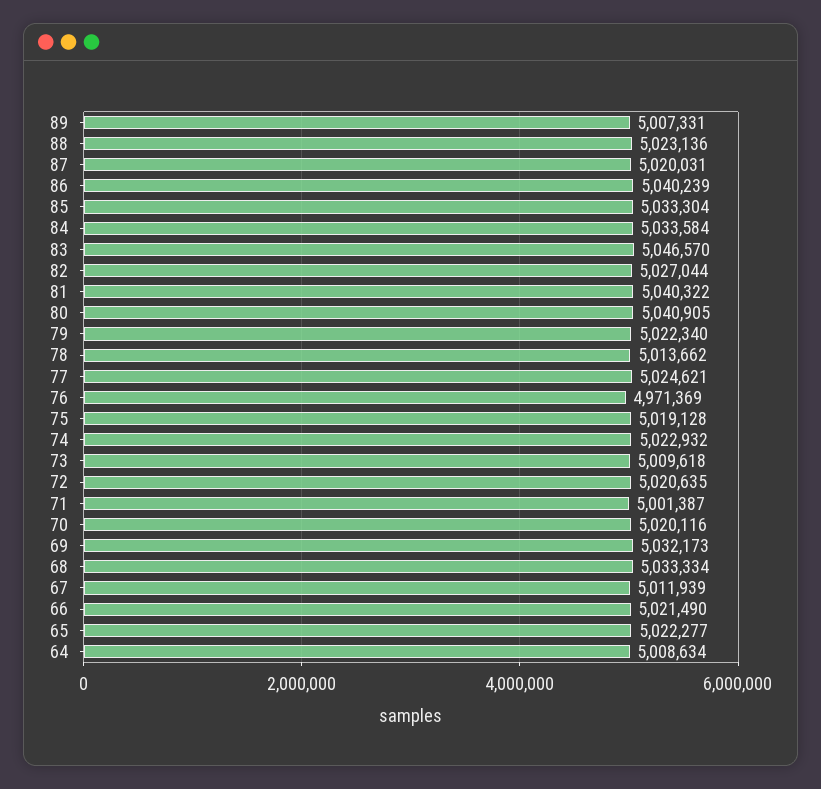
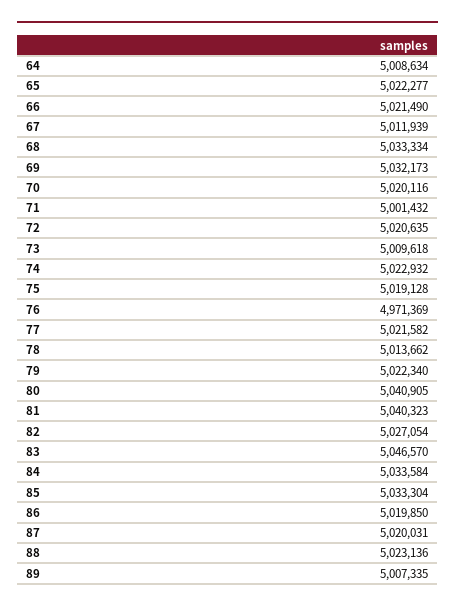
89: 5007331 -> 5007335
86: 5040239 -> 5019850
82: 5027044 -> 5027054
81: 5040322 -> 5040323
77: 5024621 -> 5021582
71: 5001387 -> 5001432

